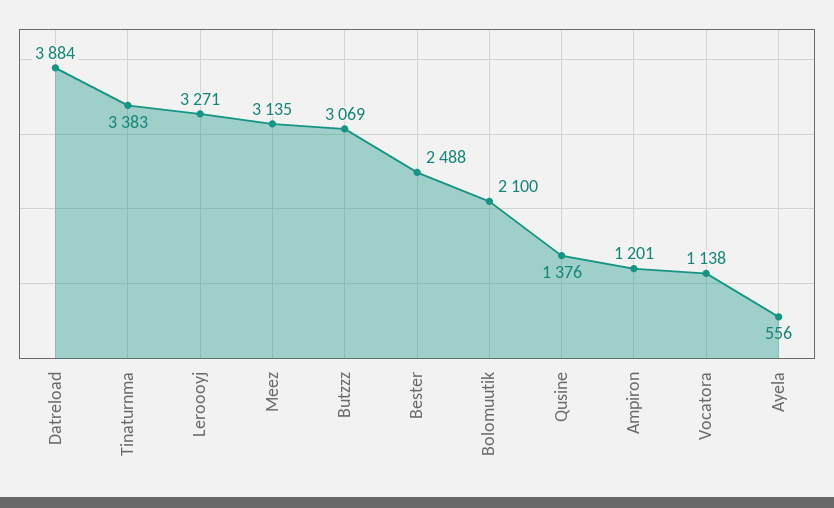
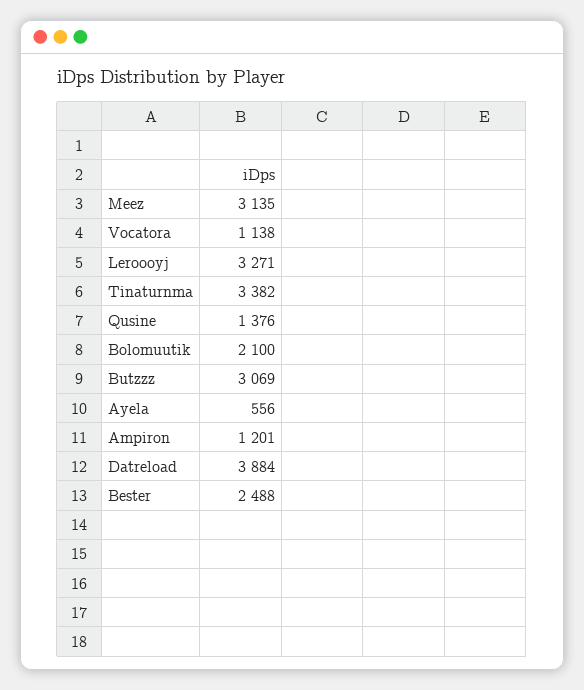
Tinaturnma: 3383 -> 3382

